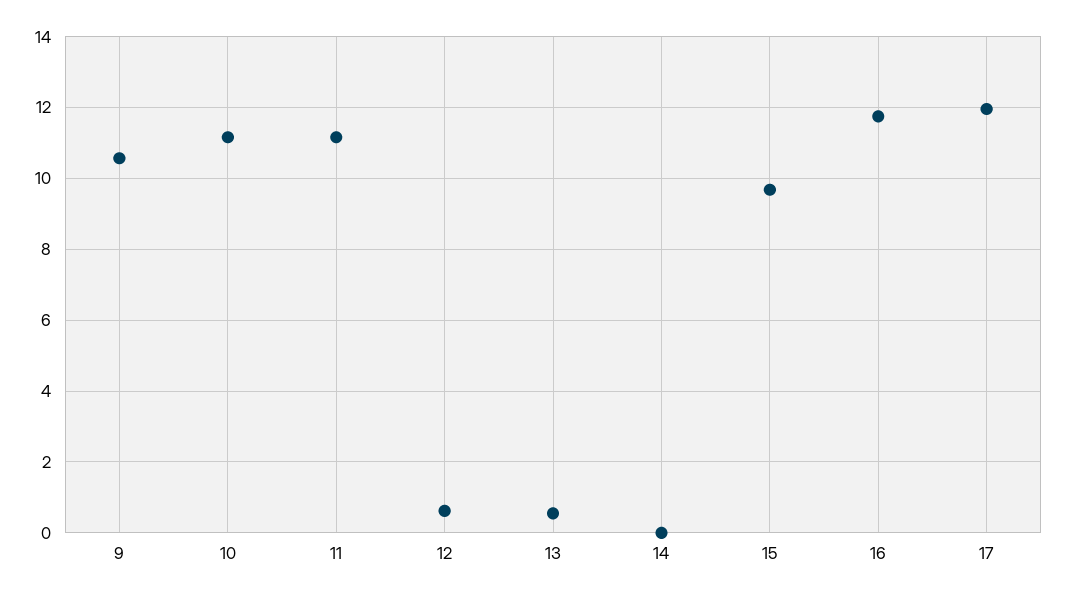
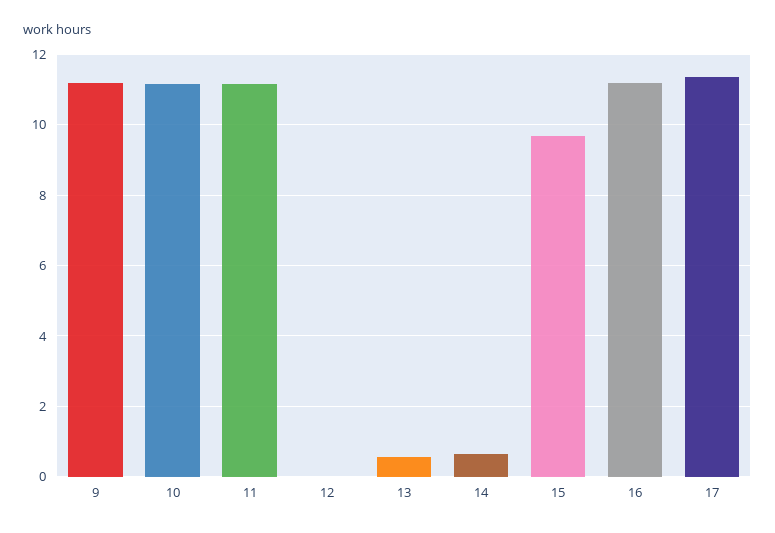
9: 10.6 -> 11.2
12: 0.6 -> 0
14: 0 -> 0.6
16: 11.8 -> 11.2
17: 12 -> 11.4

